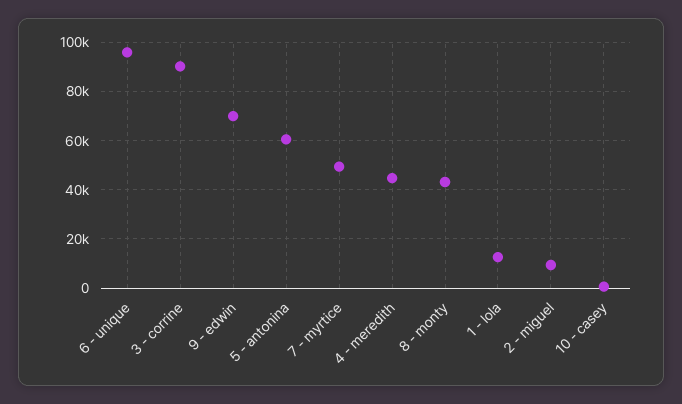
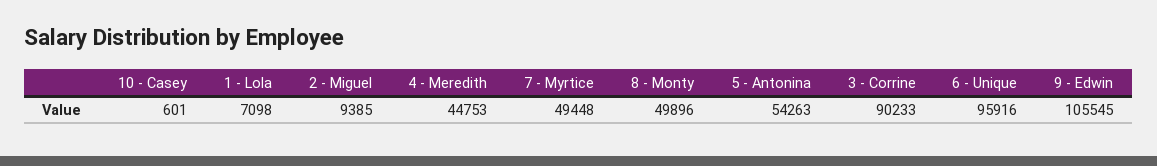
9 - edwin: 70000 -> 105545
5 - antonina: 60000 -> 54263
8 - monty: 42500 -> 49896
1 - lola: 12500 -> 7098

